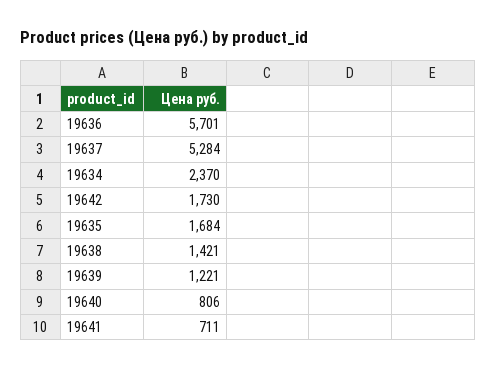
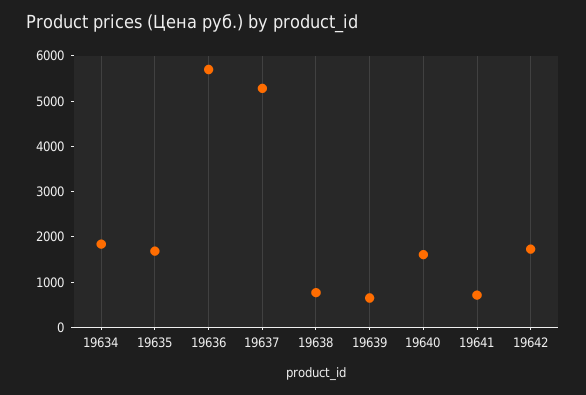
19634: 2370 -> 1800
19638: 1421 -> 800
19639: 1221 -> 600
19640: 806 -> 1600

